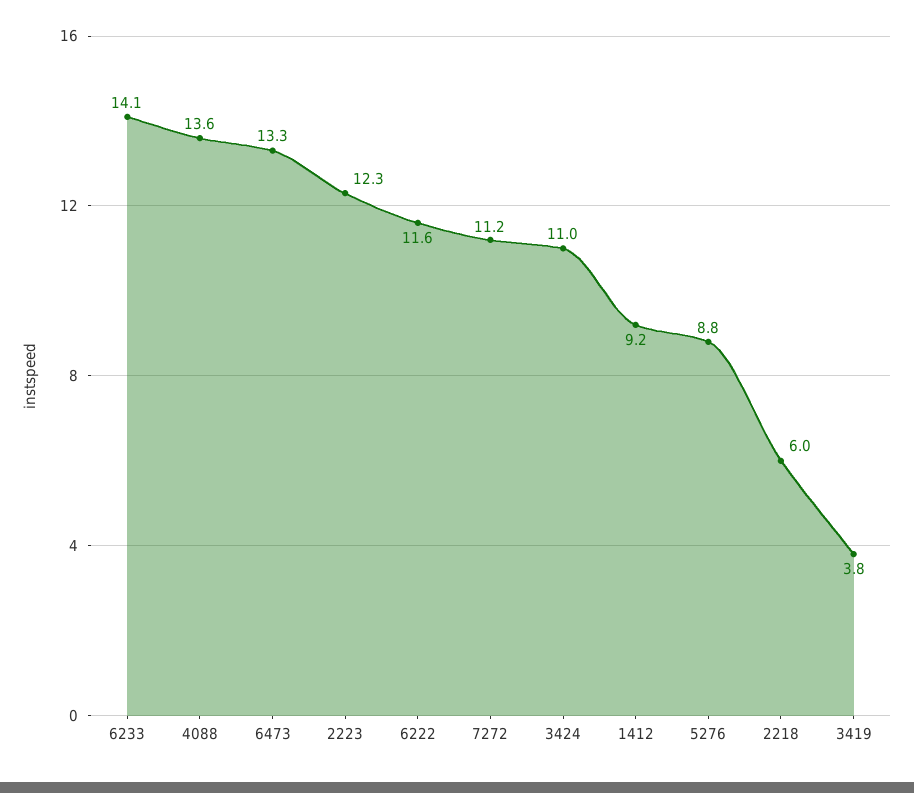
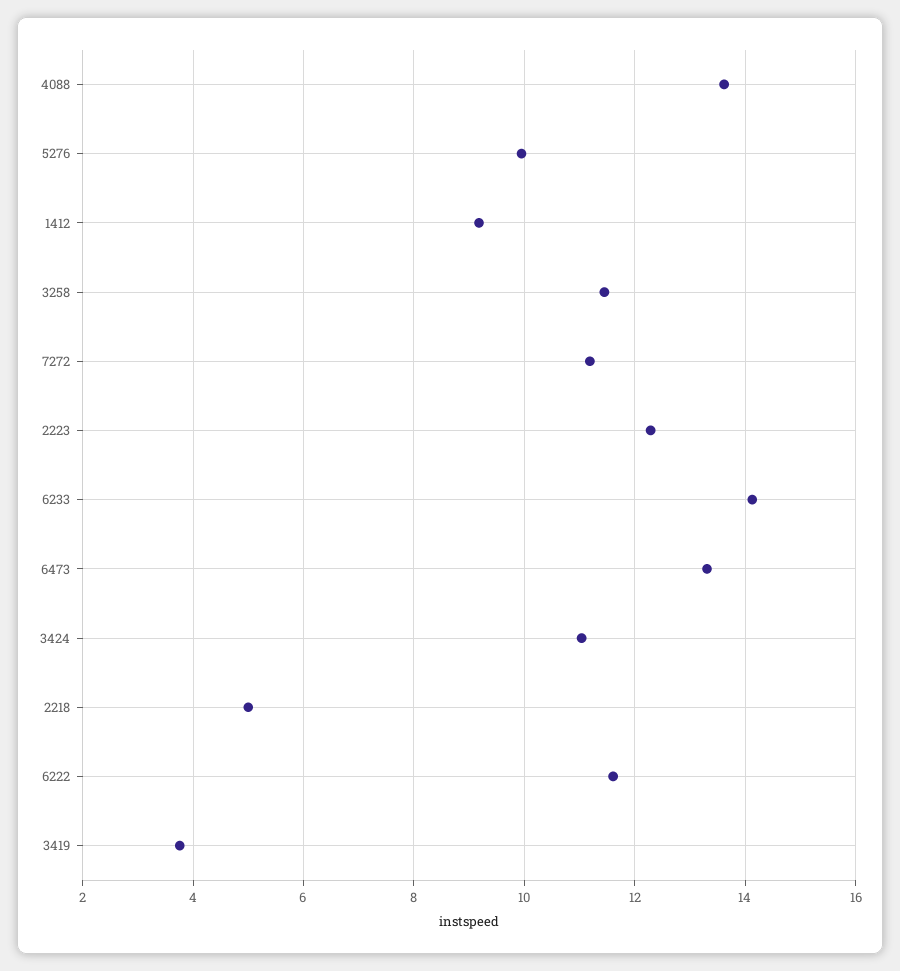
5276: 8.8 -> 10
2218: 6 -> 5
3258: none -> 11.4

